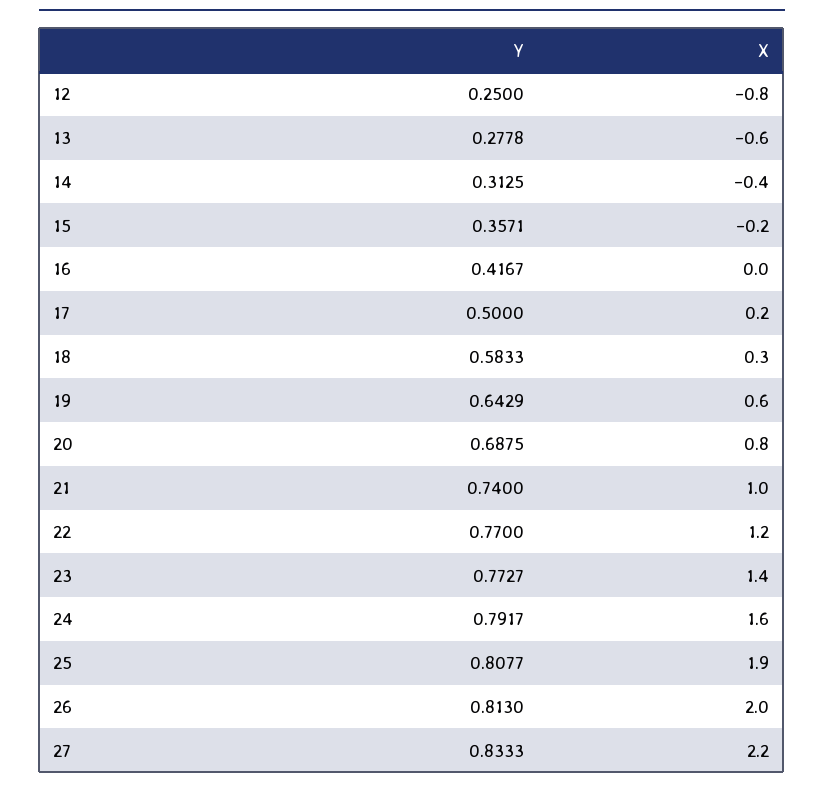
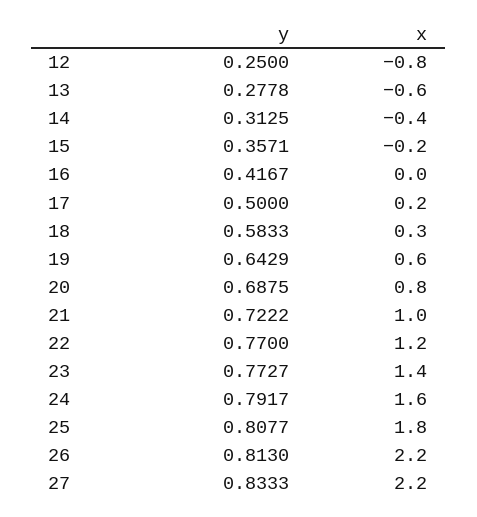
Y, 21: 0.74 -> 0.7222
X, 25: 1.9 -> 1.8
X, 26: 2 -> 2.2

